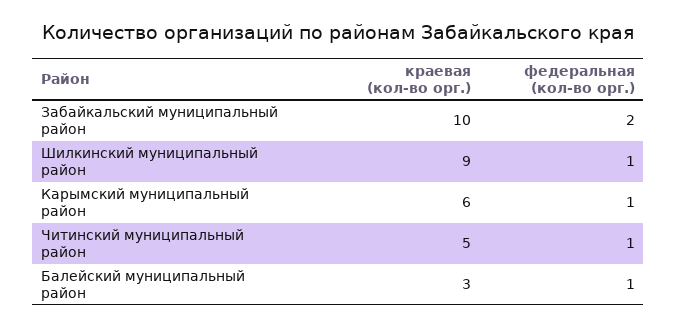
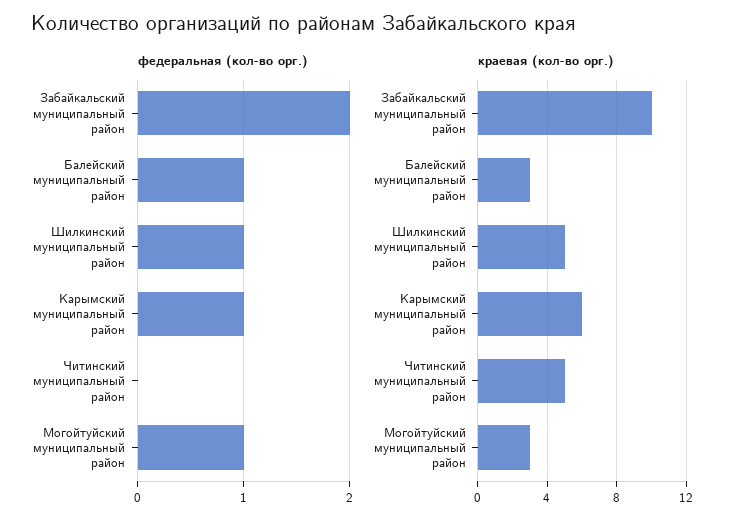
краевая (кол-во орг.), Шилкинский муниципальный район: 9 -> 5
федеральная (кол-во орг.), Читинский муниципальный район: 1 -> 0
федеральная (кол-во орг.), Могойтуйский муниципальный район: none -> 1
краевая (кол-во орг.), Могойтуйский муниципальный район: none -> 3

